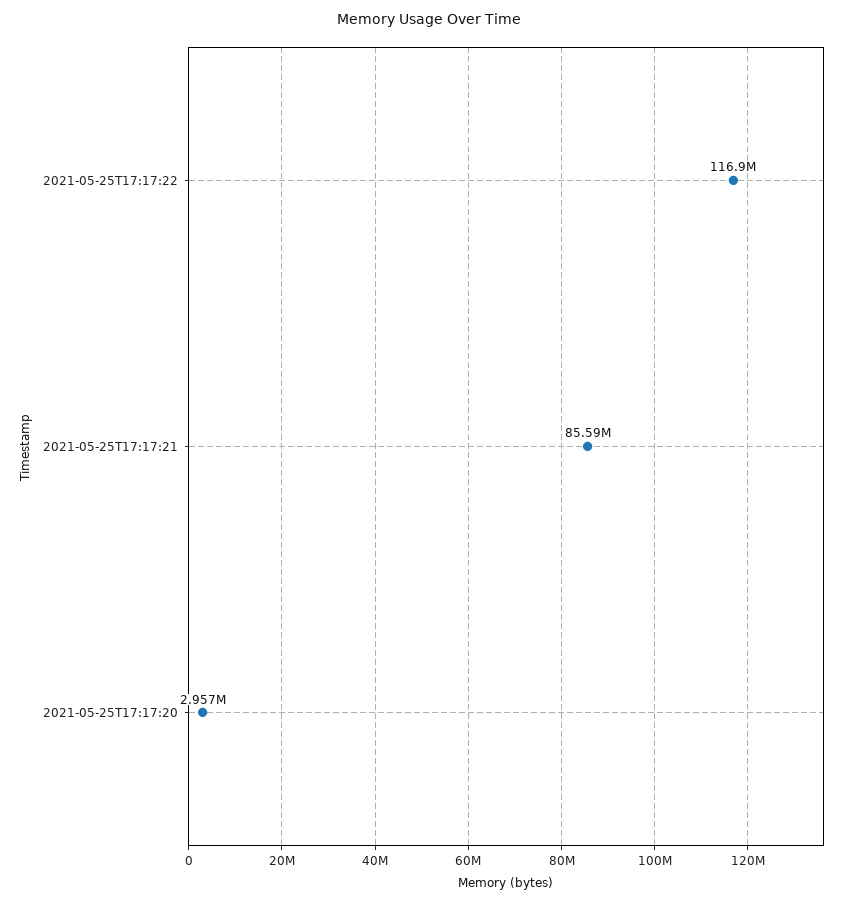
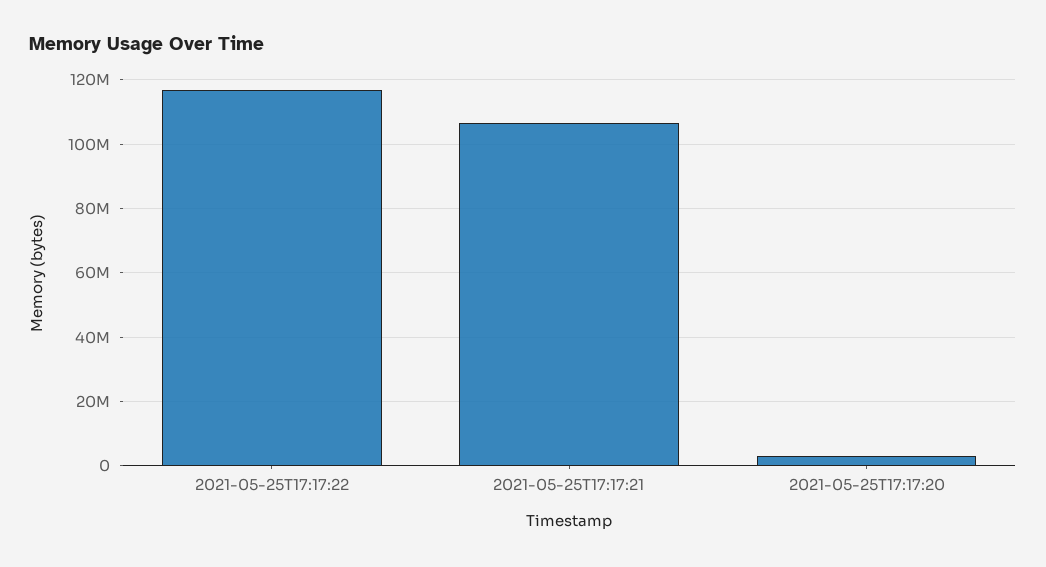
2021-05-25T17:17:21: 85590000 -> 106000000

